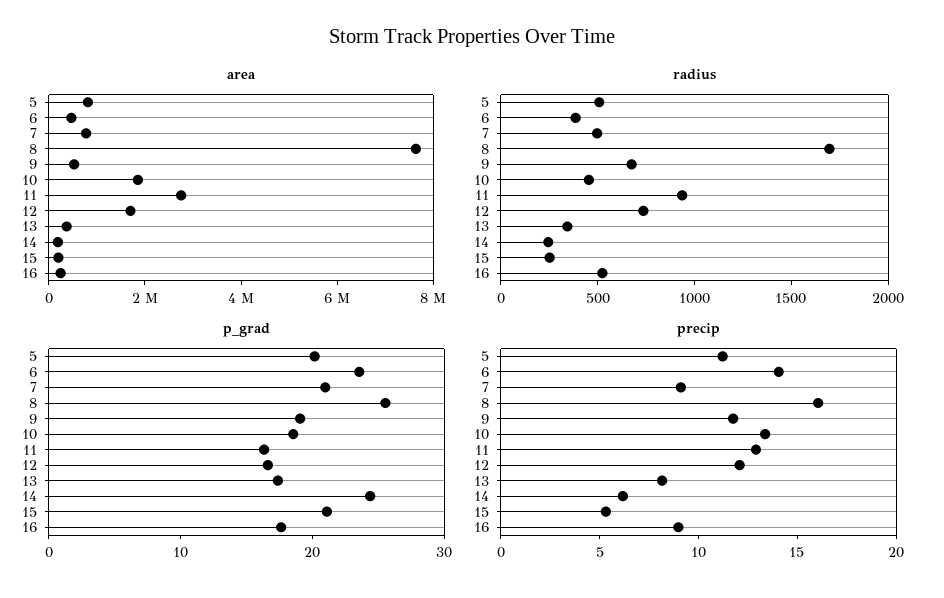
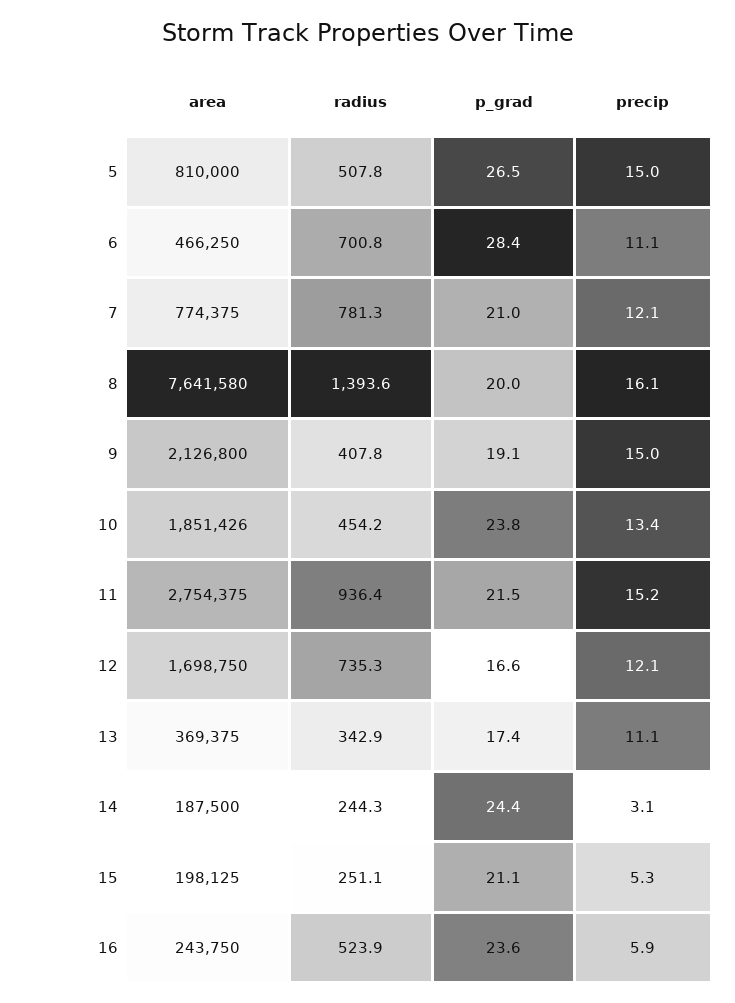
area, 9: 500000 -> 2126800
radius, 6: 400 -> 700.8
radius, 7: 500 -> 781.3
radius, 8: 1700 -> 1393.6
radius, 9: 700 -> 407.8
p_grad, 5: 20 -> 26.5
p_grad, 6: 24 -> 28.4
p_grad, 8: 26 -> 20
p_grad, 10: 18 -> 23.8
p_grad, 11: 16 -> 21.5
p_grad, 16: 18 -> 23.6
precip, 5: 11 -> 15
precip, 6: 14 -> 11.1
precip, 7: 9 -> 12.1
precip, 9: 12 -> 15
precip, 11: 13 -> 15.2
precip, 13: 8 -> 11.1
precip, 14: 6 -> 3.1
precip, 16: 9 -> 5.9

